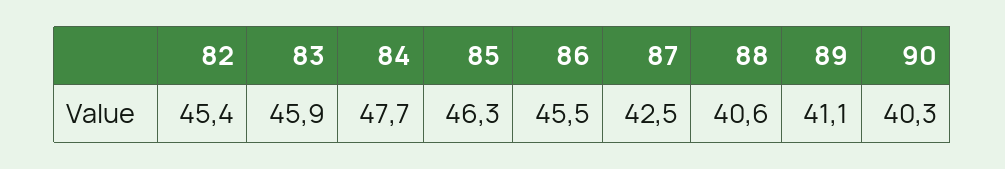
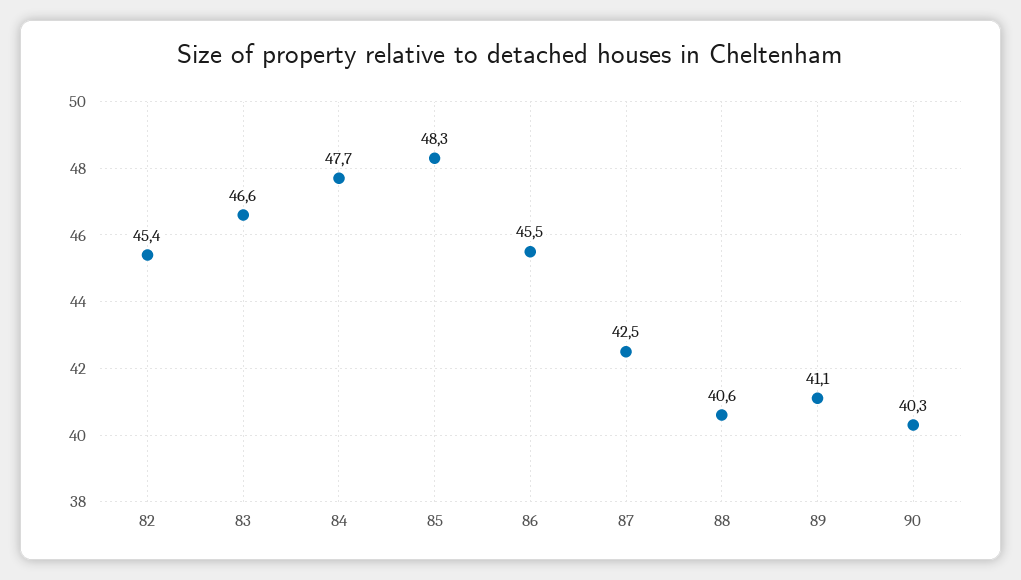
83: 45.9 -> 46.6
85: 46.3 -> 48.3

